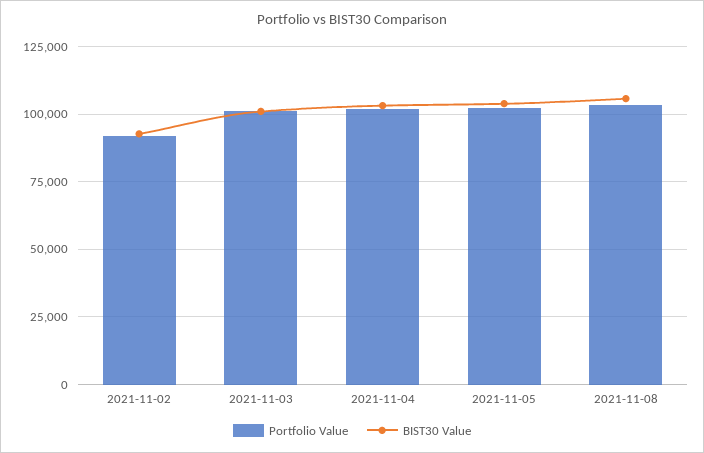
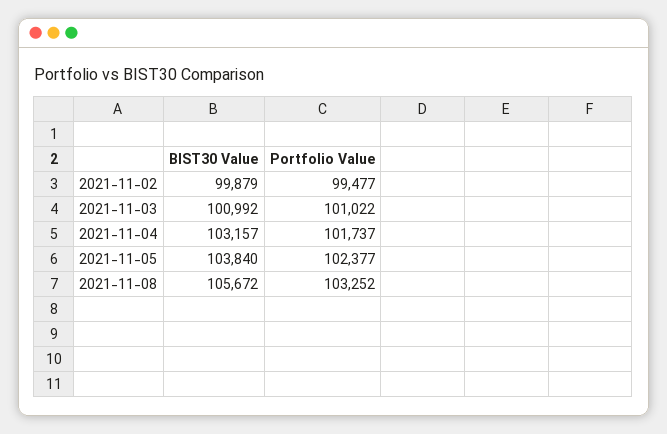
Portfolio Value, 2021-11-02: 92500 -> 99477
BIST30 Value, 2021-11-02: 92500 -> 99879

